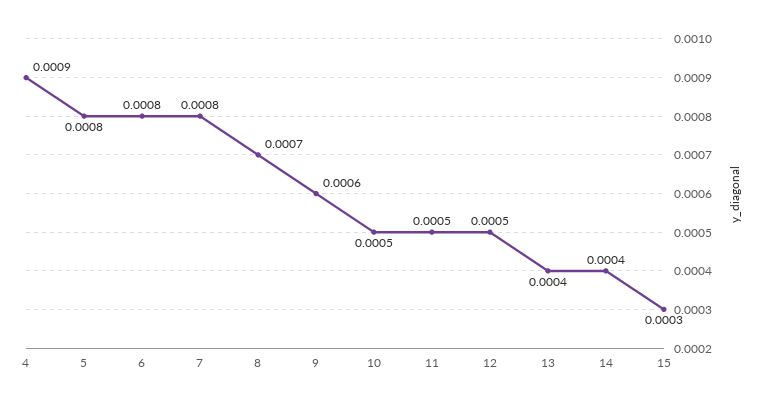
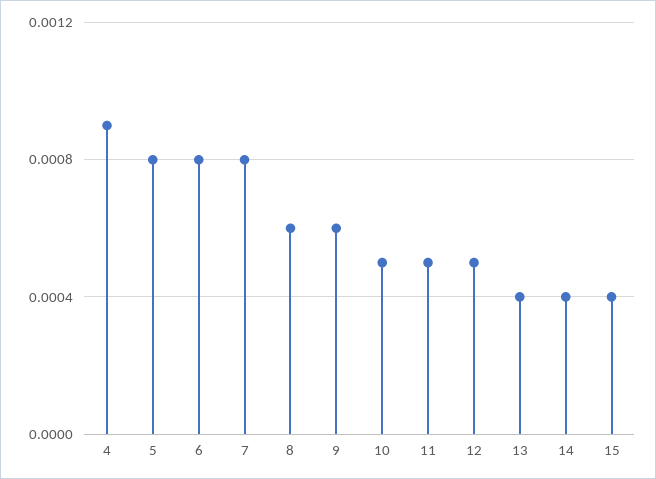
8: 0.0007 -> 0.0006
15: 0.0003 -> 0.0004

